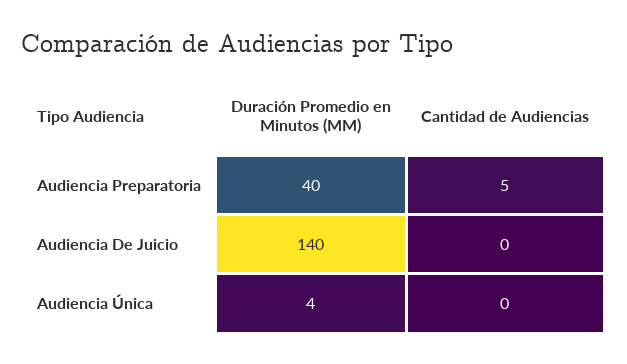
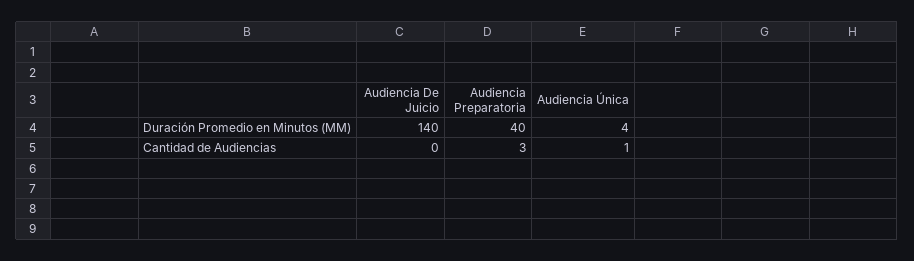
Cantidad de Audiencias, Audiencia Preparatoria: 5 -> 3
Cantidad de Audiencias, Audiencia Única: 0 -> 1

